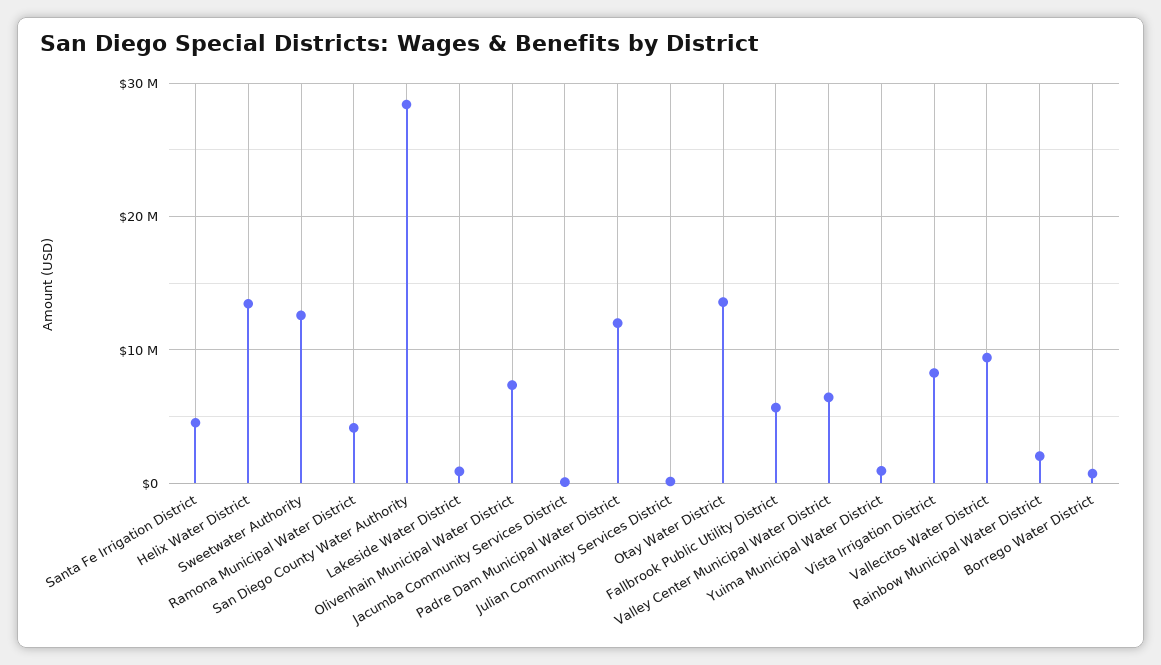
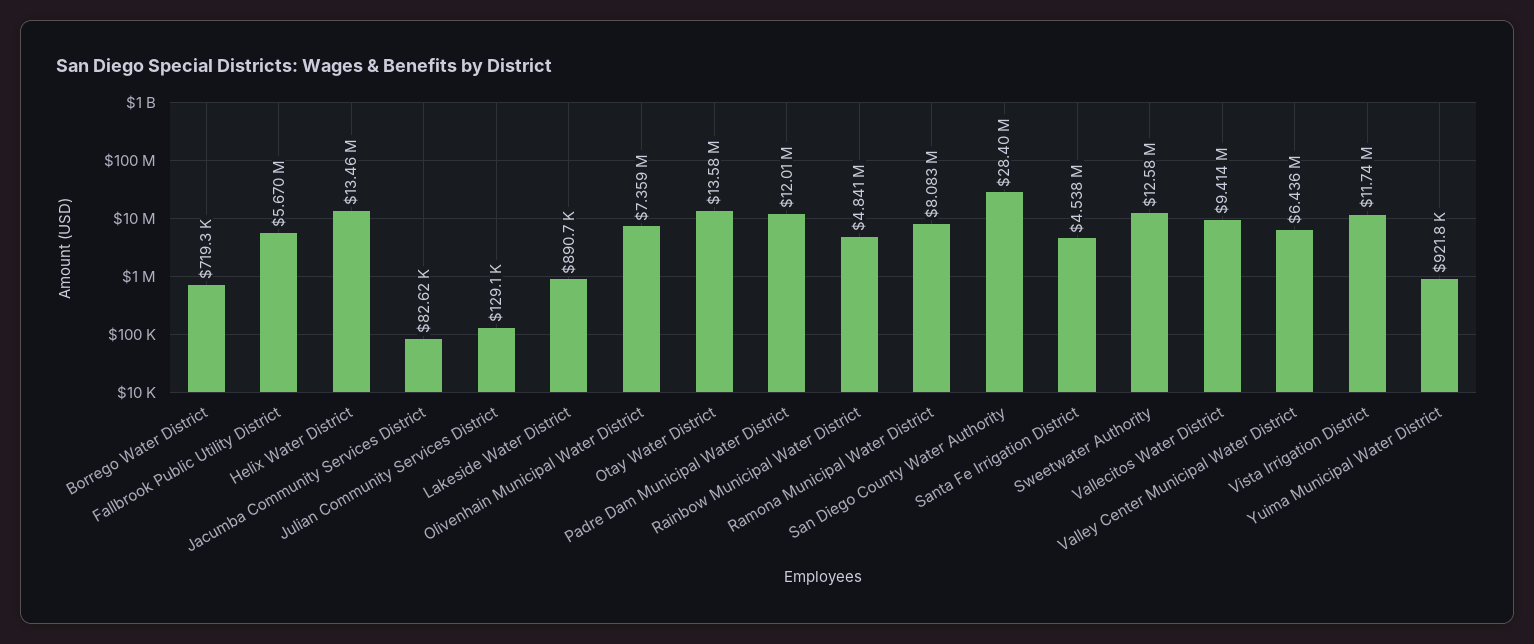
Ramona Municipal Water District: 4000000 -> 8083000
Vista Irrigation District: 8000000 -> 11740000
Rainbow Municipal Water District: 2000000 -> 4841000

